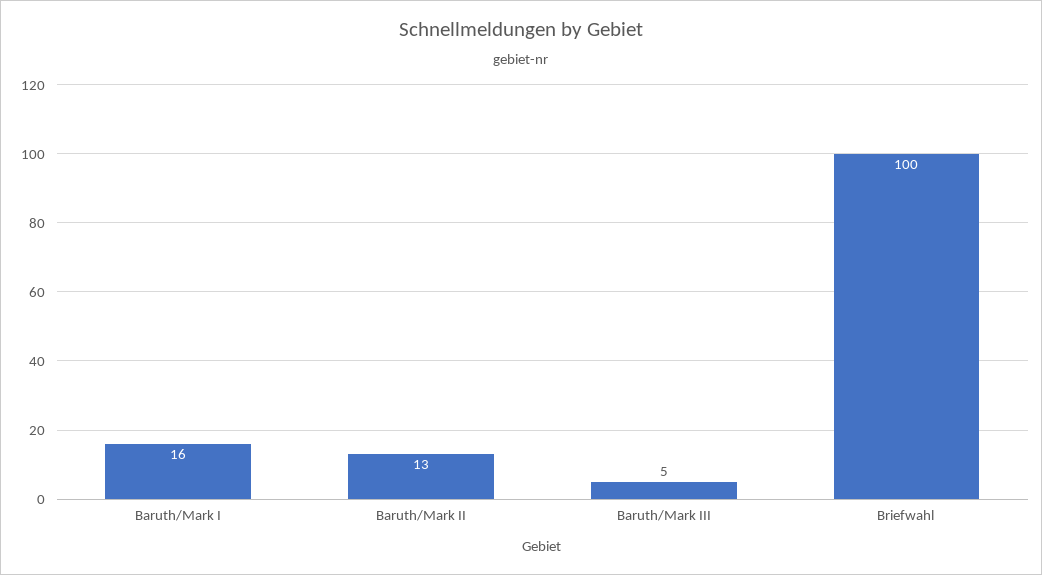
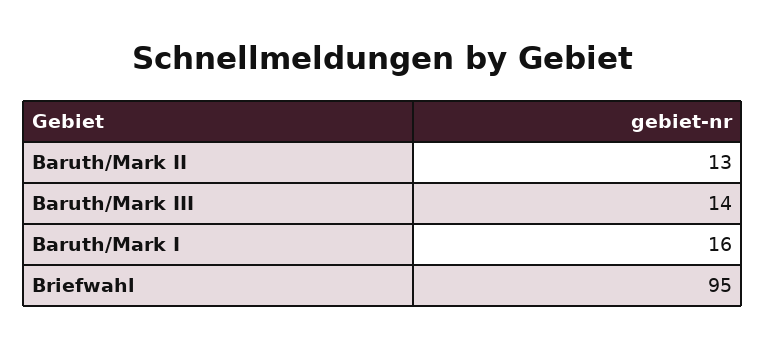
Baruth/Mark III: 5 -> 14
Briefwahl: 100 -> 95

